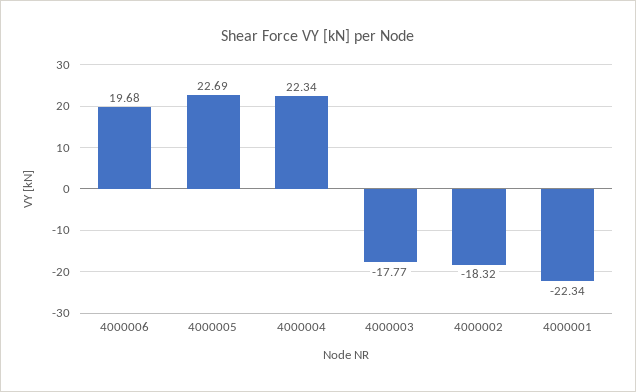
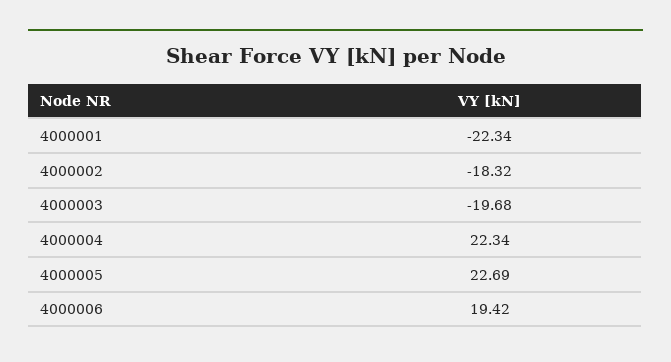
4000006: 19.68 -> 19.42
4000003: -17.77 -> -19.68

